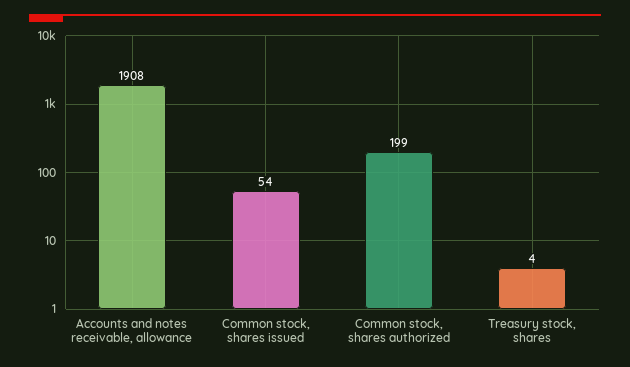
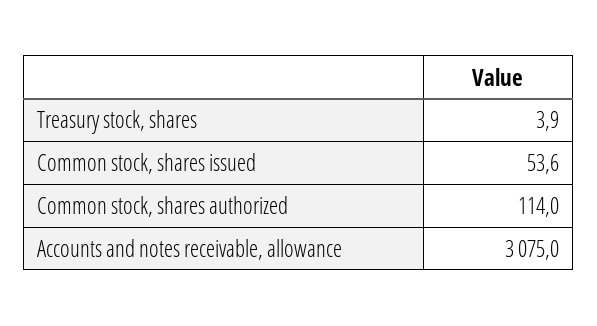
Accounts and notes receivable, allowance: 1908 -> 3075
Common stock, shares authorized: 199 -> 114

